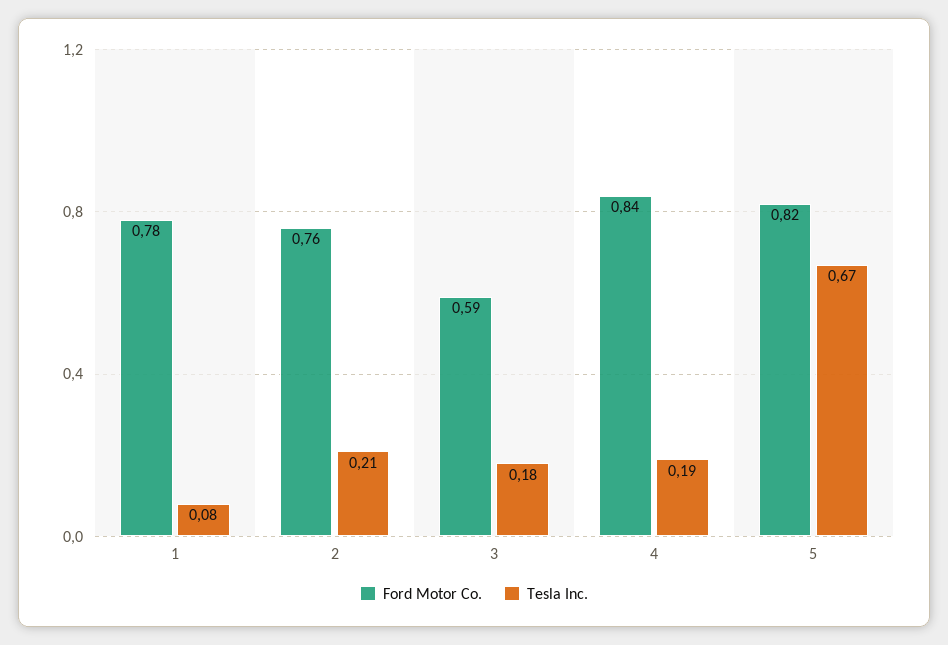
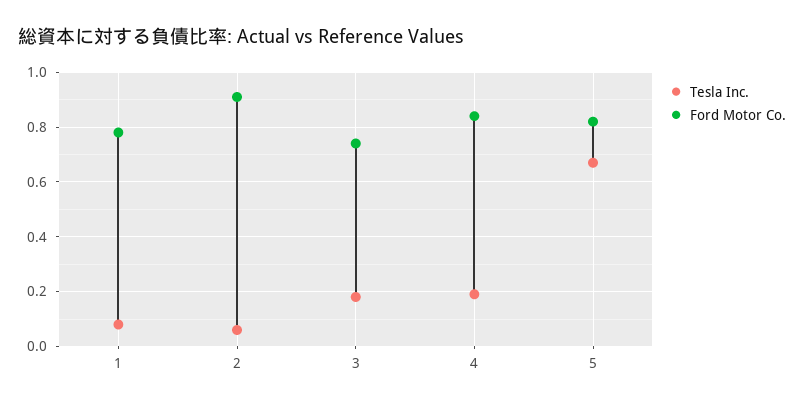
Ford Motor Co., 2: 0.76 -> 0.9
Tesla Inc., 2: 0.21 -> 0.05
Ford Motor Co., 3: 0.59 -> 0.75

